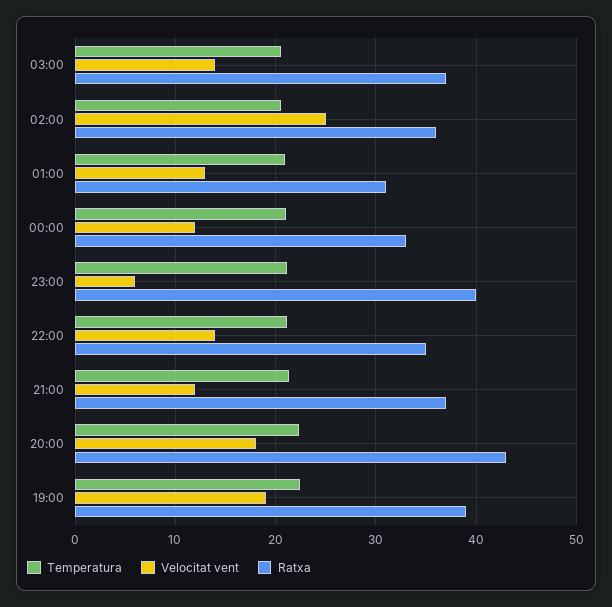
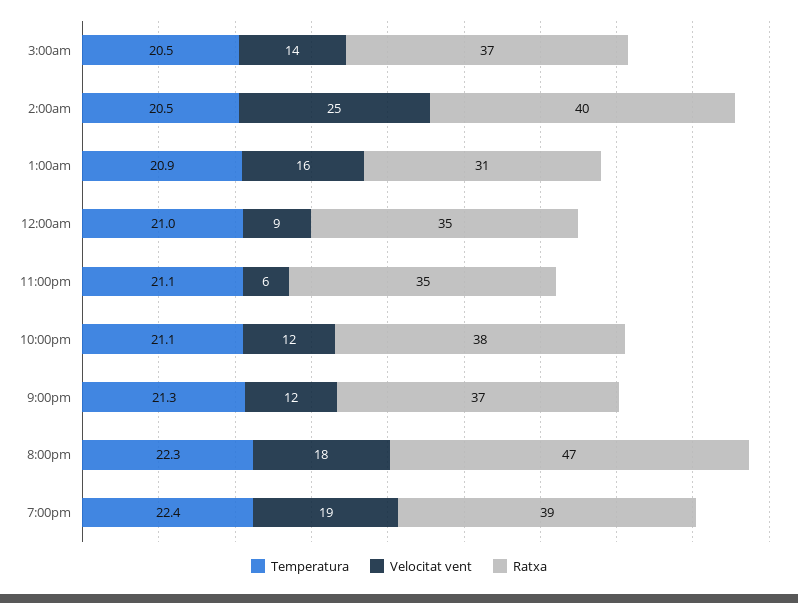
Ratxa, 02:00: 36 -> 40
Velocitat vent, 01:00: 13 -> 16
Velocitat vent, 00:00: 12 -> 9
Ratxa, 00:00: 33 -> 35
Ratxa, 23:00: 40 -> 35
Velocitat vent, 22:00: 14 -> 12
Ratxa, 22:00: 35 -> 38
Ratxa, 20:00: 43 -> 47

